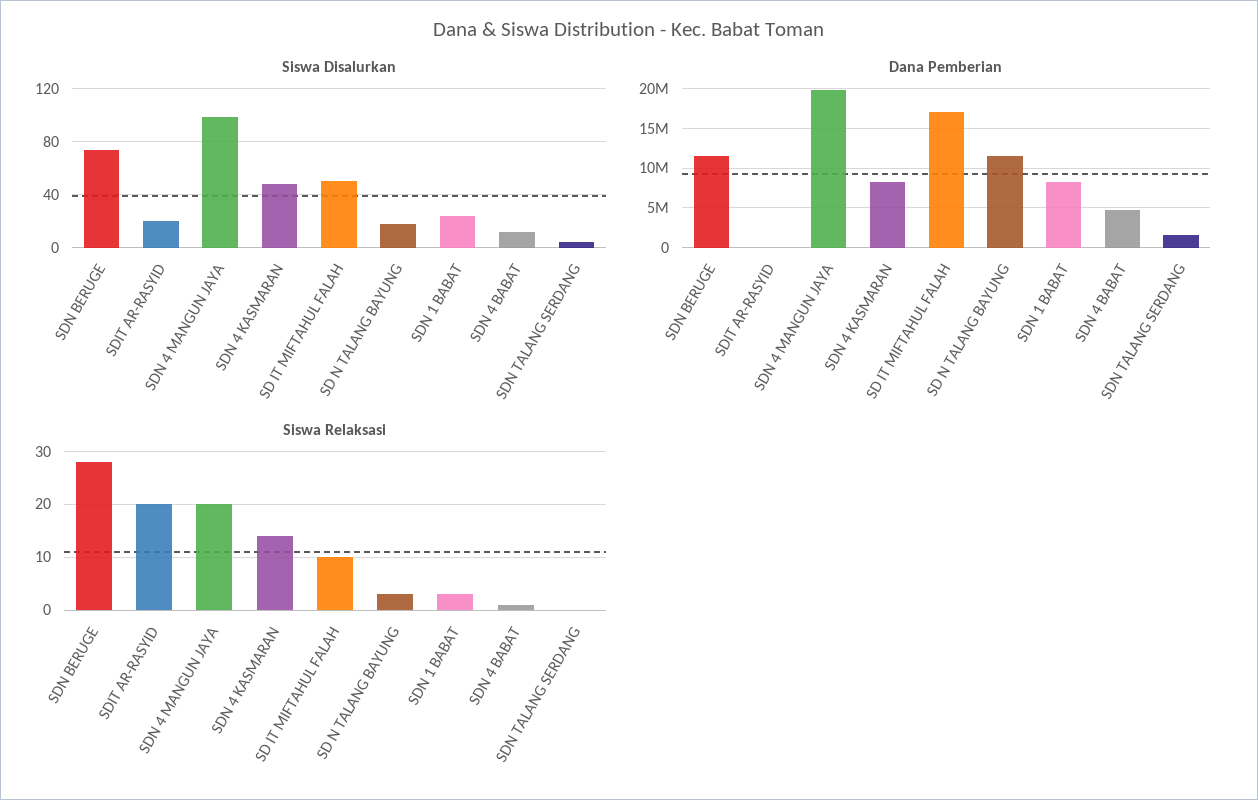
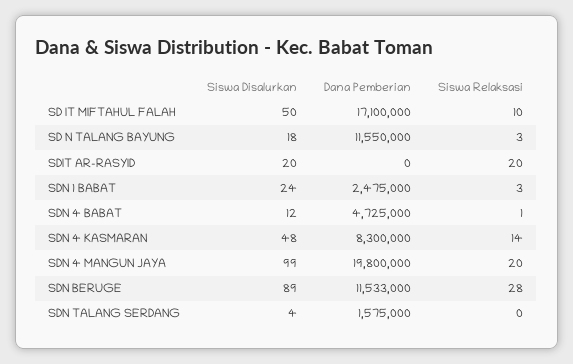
Siswa Disalurkan, SDN BERUGE: 75 -> 89
Dana Pemberian, SDN 1 BABAT: 8000000 -> 2475000

